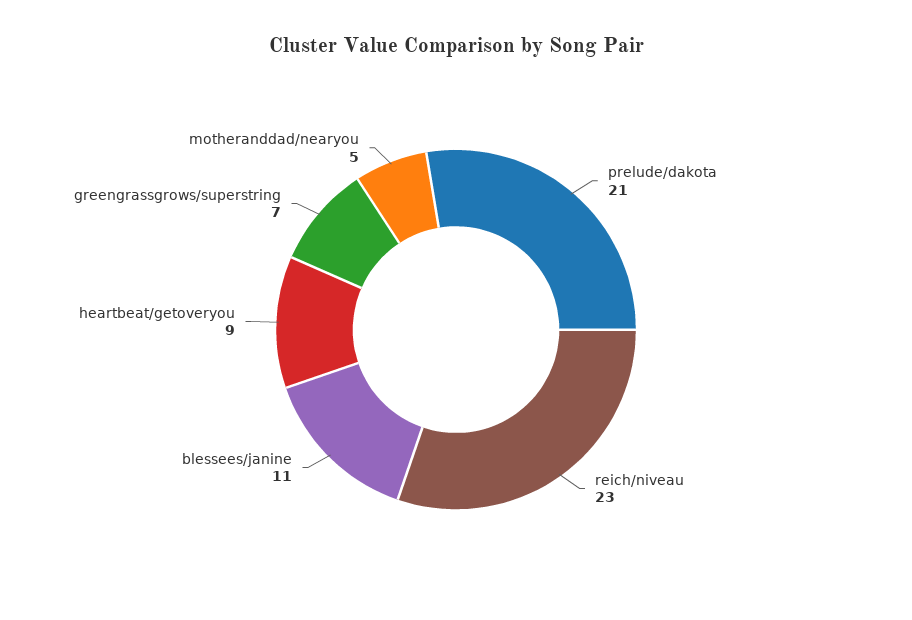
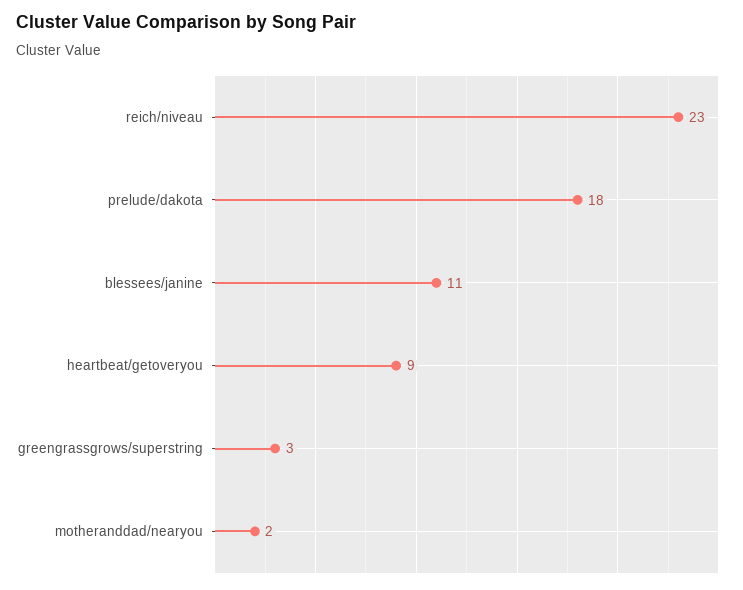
prelude/dakota: 21 -> 18
greengrassgrows/superstring: 7 -> 3
motheranddad/nearyou: 5 -> 2

